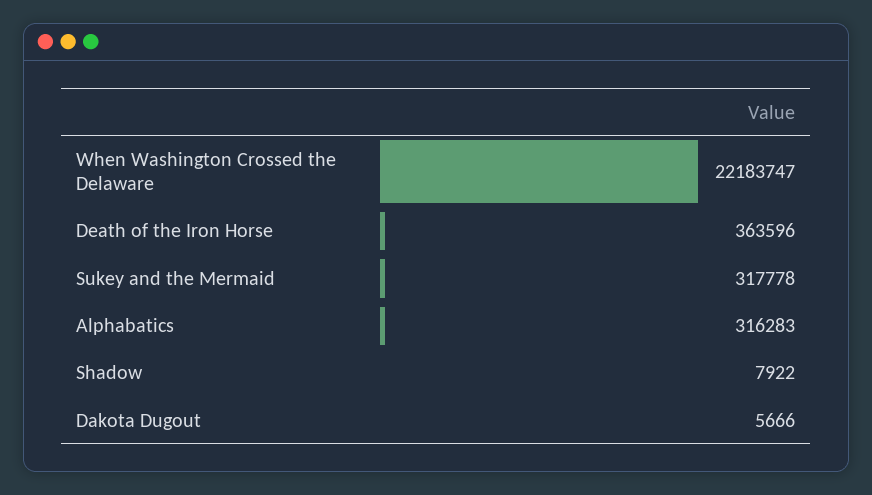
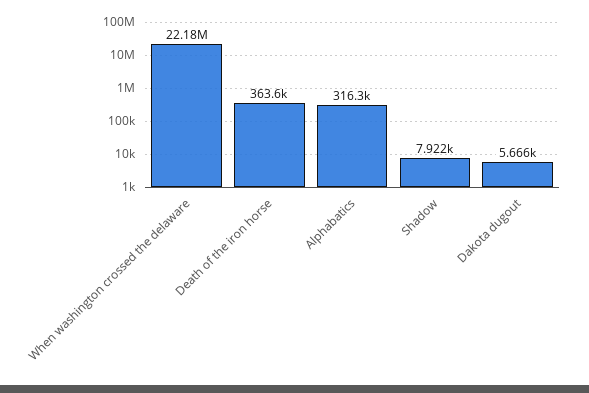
Sukey and the Mermaid: 317778 -> none

